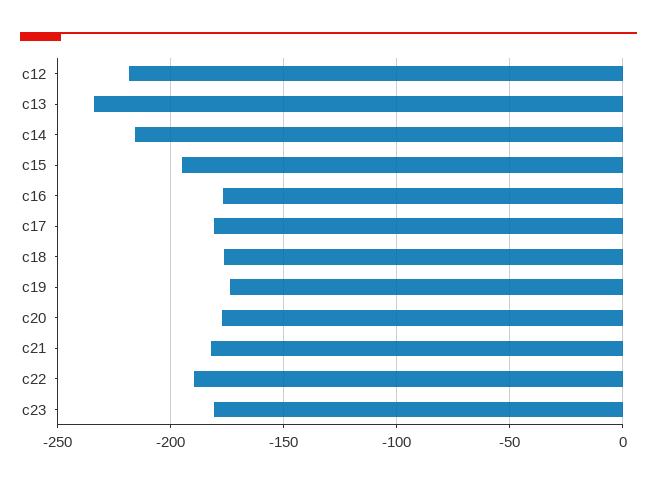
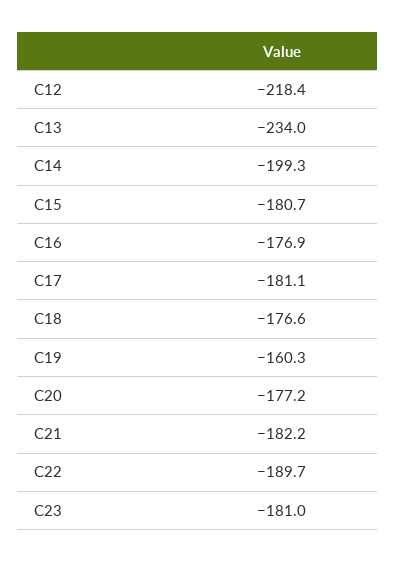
c14: -215 -> -199.3
c15: -195 -> -180.7
c19: -175 -> -160.3

